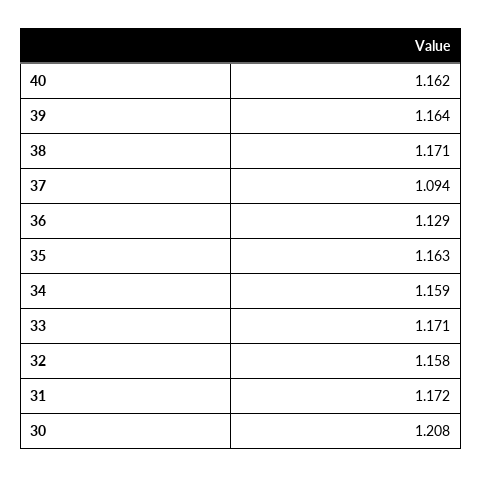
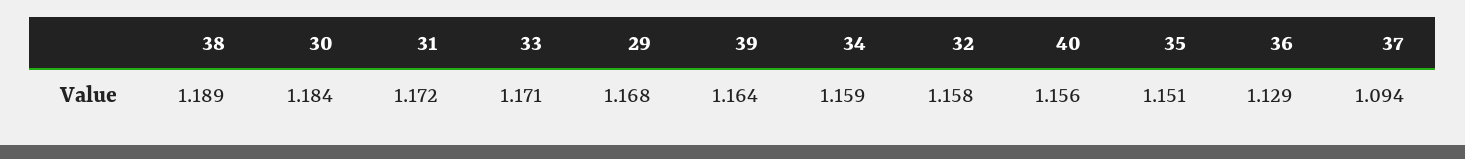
40: 1.162 -> 1.156
38: 1.171 -> 1.189
35: 1.163 -> 1.151
30: 1.208 -> 1.184
29: none -> 1.168

